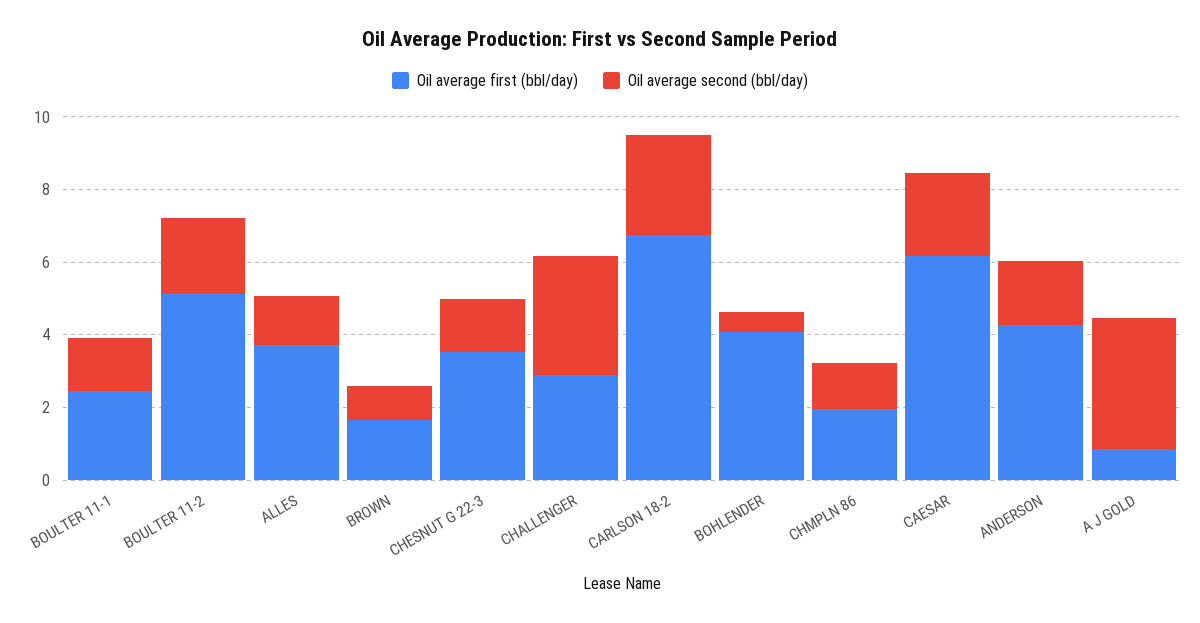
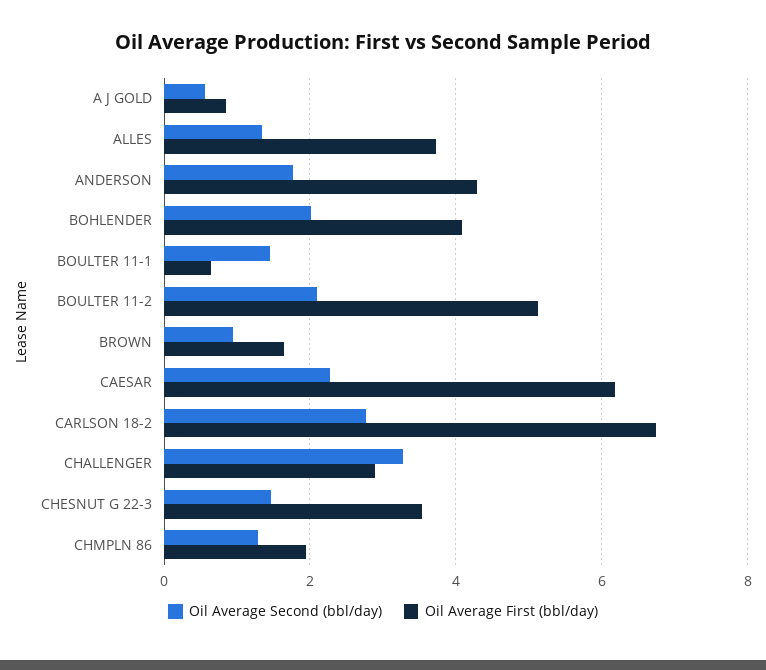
Oil average first (bbl/day), BOULTER 11-1: 2.5 -> 0.6
Oil average second (bbl/day), BOHLENDER: 0.5 -> 2
Oil average second (bbl/day), A J GOLD: 3.5 -> 0.6

